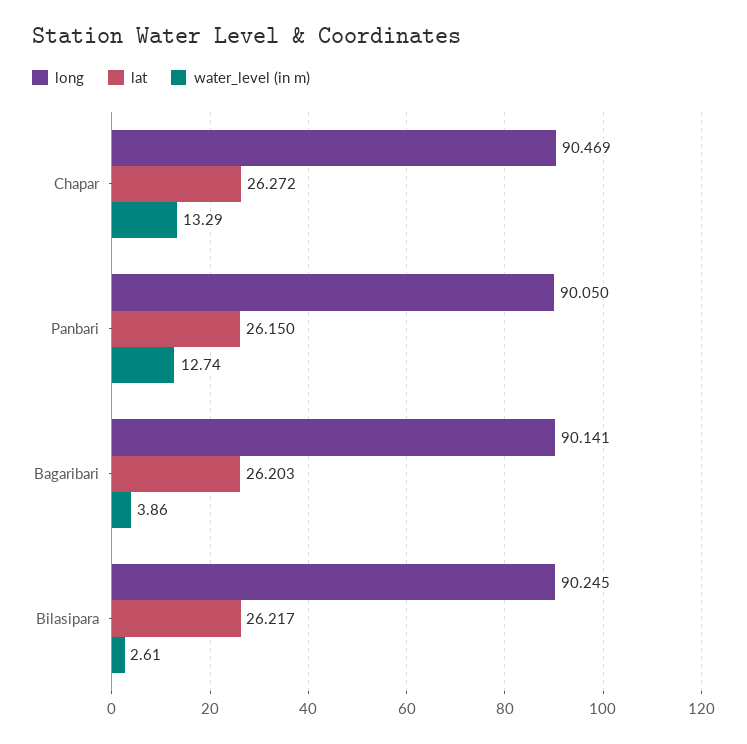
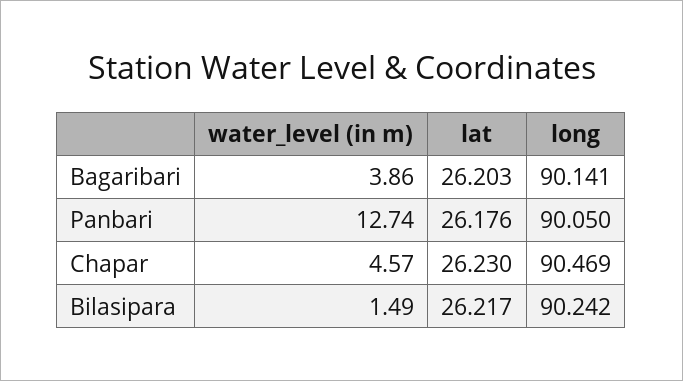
lat, Chapar: 26.272 -> 26.23
water_level (in m), Chapar: 13.29 -> 4.57
lat, Panbari: 26.15 -> 26.176
long, Bilasipara: 90.245 -> 90.242
water_level (in m), Bilasipara: 2.61 -> 1.49

